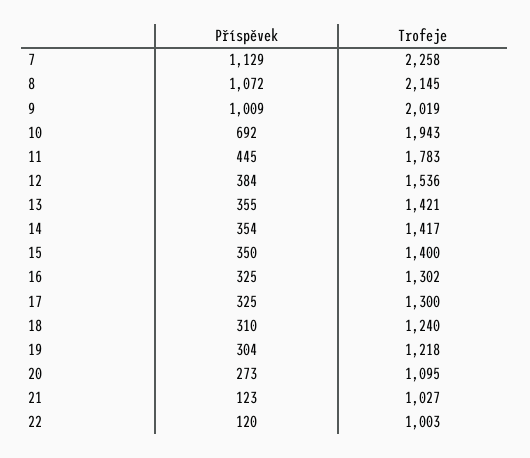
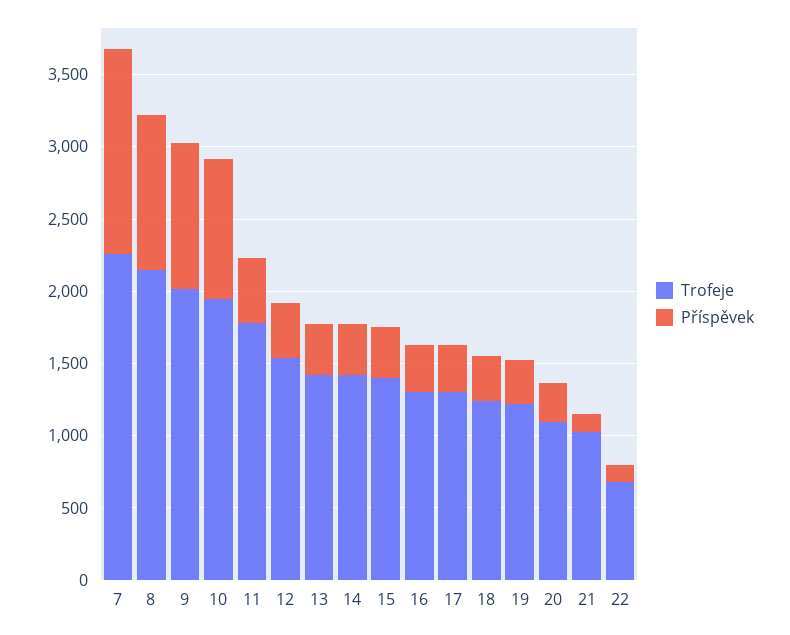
Příspěvek, 7: 1129 -> 1400
Příspěvek, 10: 692 -> 1000
Trofeje, 22: 1003 -> 700

